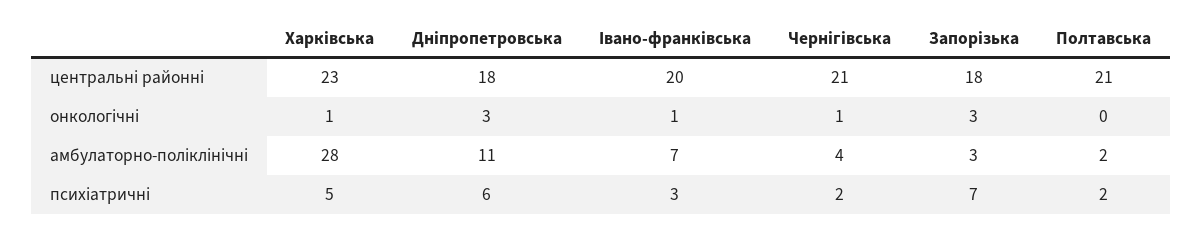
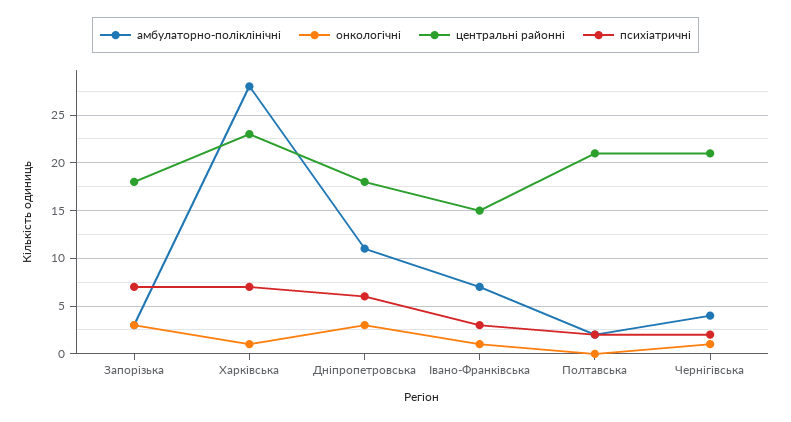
центральні районні, Івано-франківська: 20 -> 15
психіатричні, Харківська: 5 -> 7

